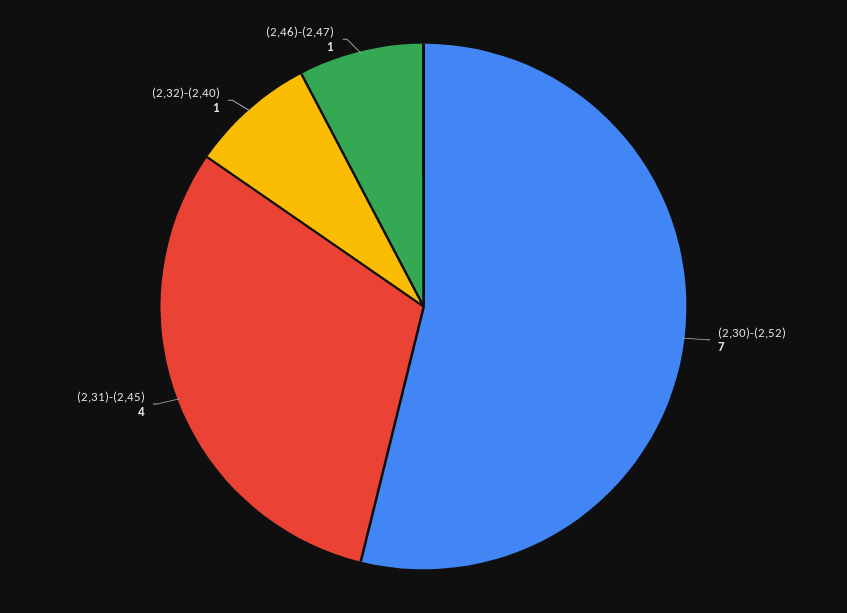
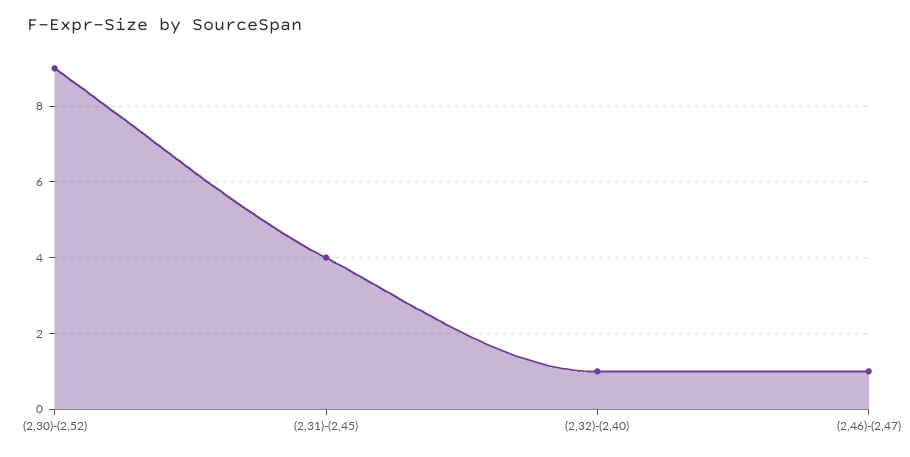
(2,30)-(2,52): 7 -> 9

